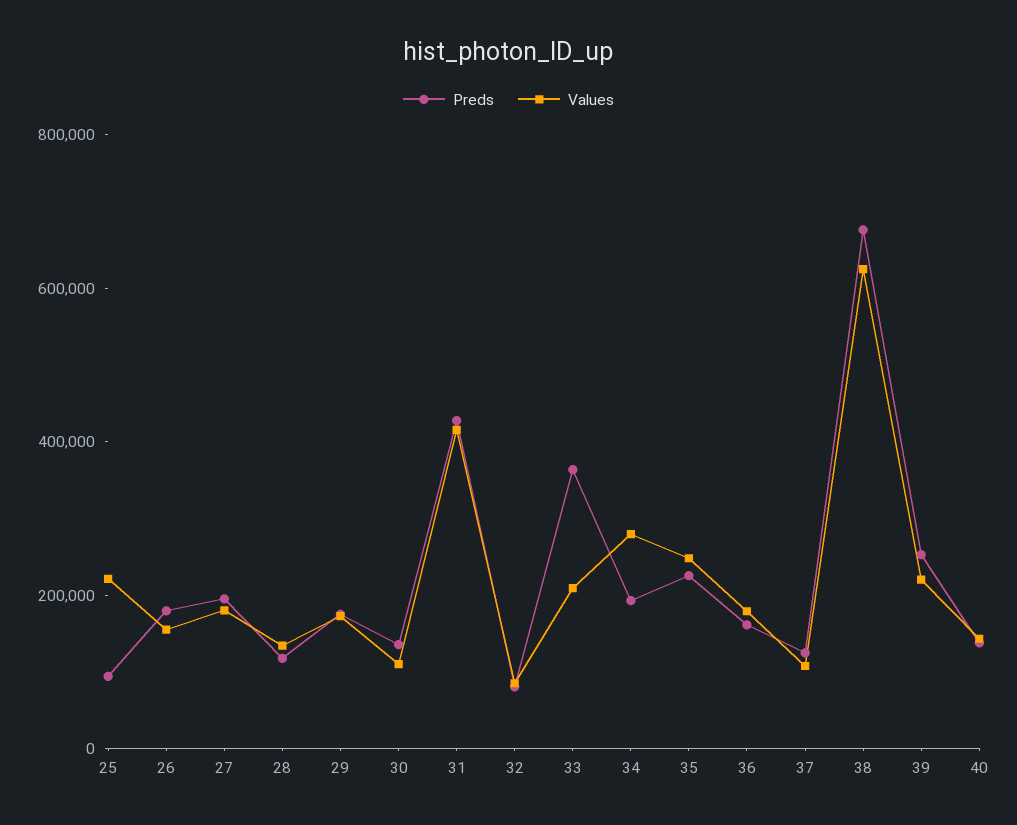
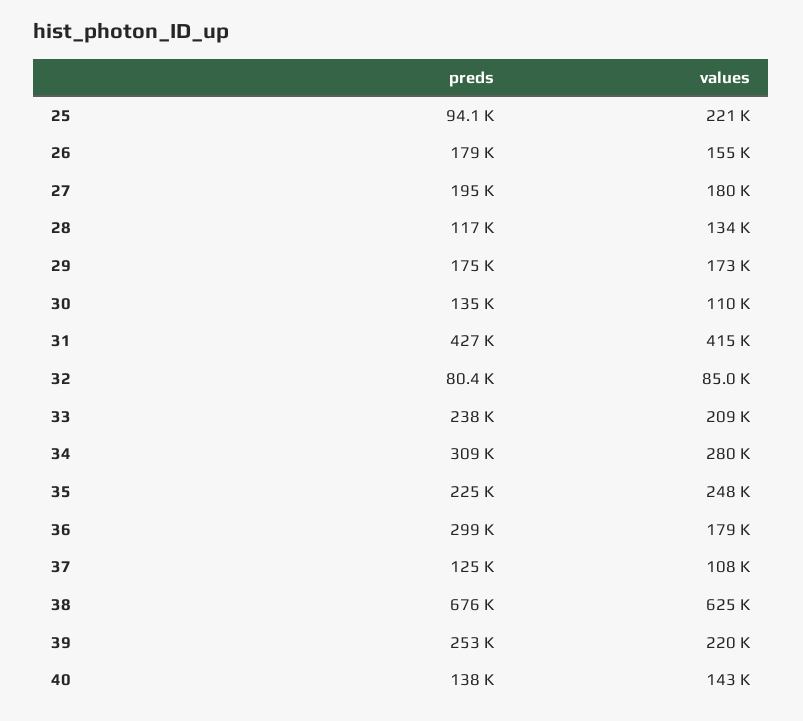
Preds, 33: 350000 -> 238000
Preds, 34: 200000 -> 309000
Preds, 36: 150000 -> 299000

